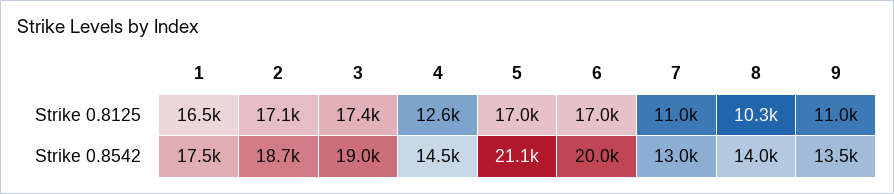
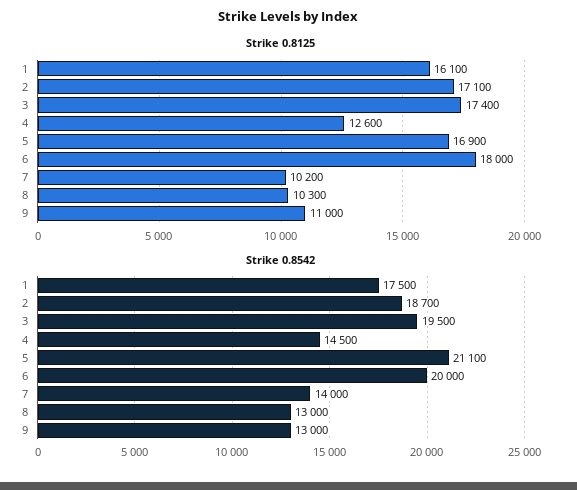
Strike 0.8125, 1: 16500 -> 16100
Strike 0.8125, 5: 17000 -> 16900
Strike 0.8125, 6: 17000 -> 18000
Strike 0.8125, 7: 11000 -> 10200
Strike 0.8542, 3: 19000 -> 19500
Strike 0.8542, 7: 13000 -> 14000
Strike 0.8542, 8: 14000 -> 13000
Strike 0.8542, 9: 13500 -> 13000

